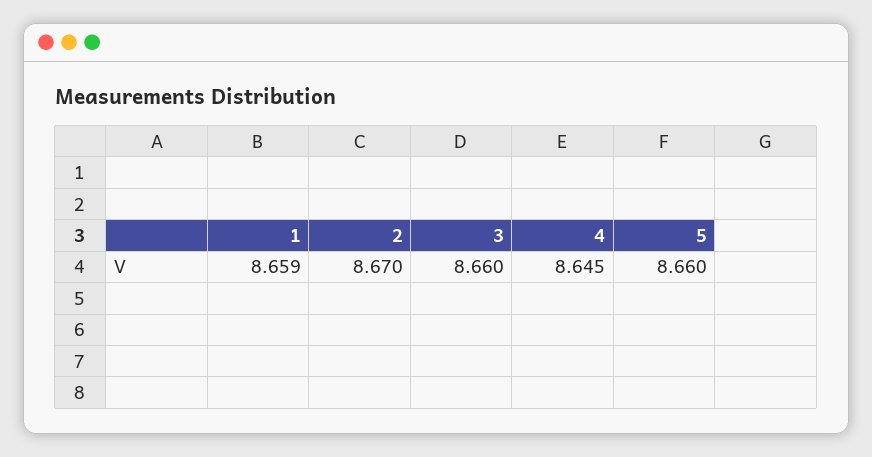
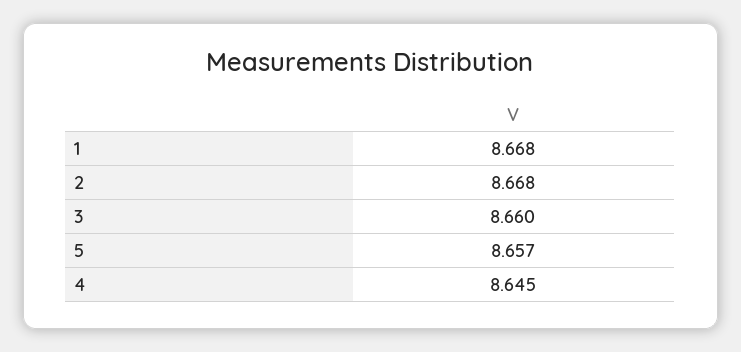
1: 8.659 -> 8.668
2: 8.67 -> 8.668
5: 8.66 -> 8.657

